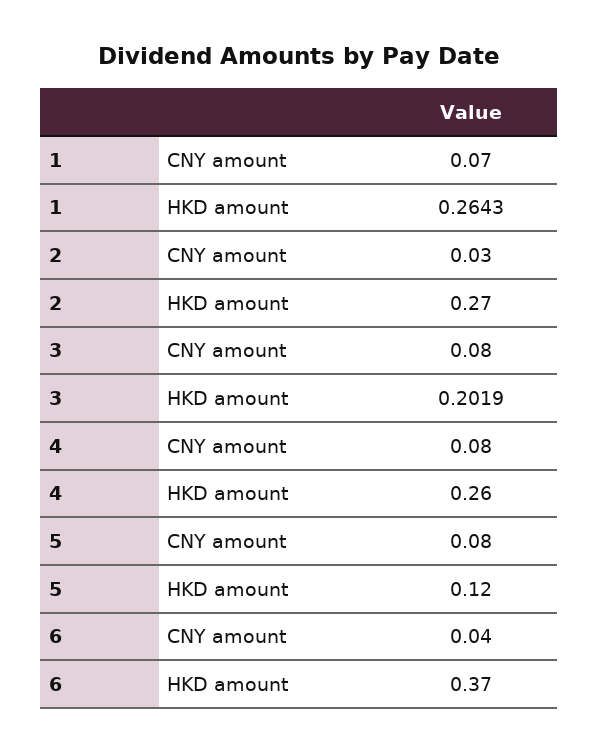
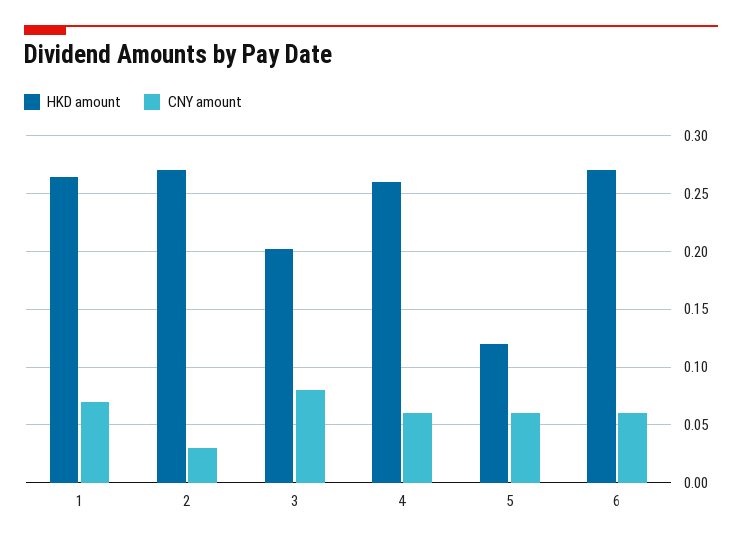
CNY amount, 4: 0.08 -> 0.06
CNY amount, 5: 0.08 -> 0.06
CNY amount, 6: 0.04 -> 0.06
HKD amount, 6: 0.37 -> 0.27

